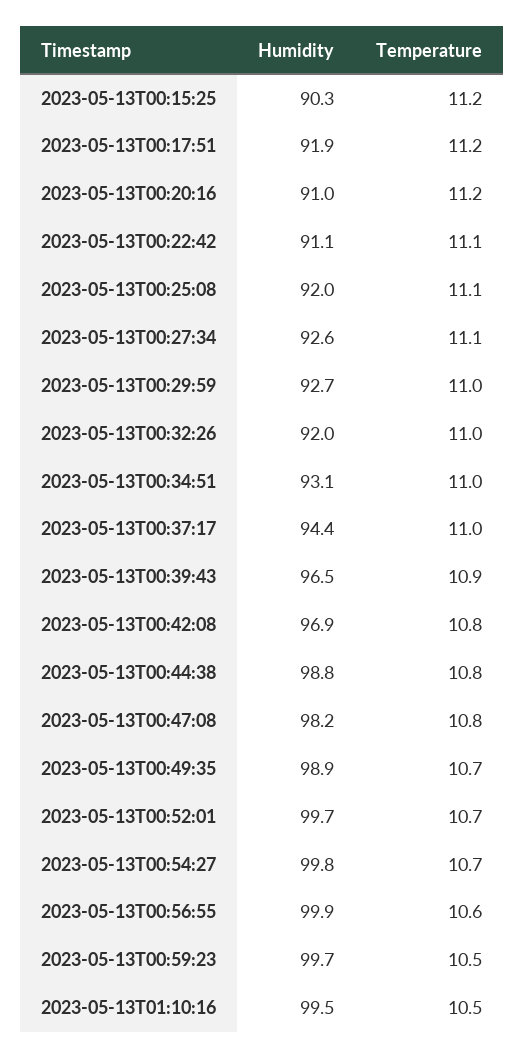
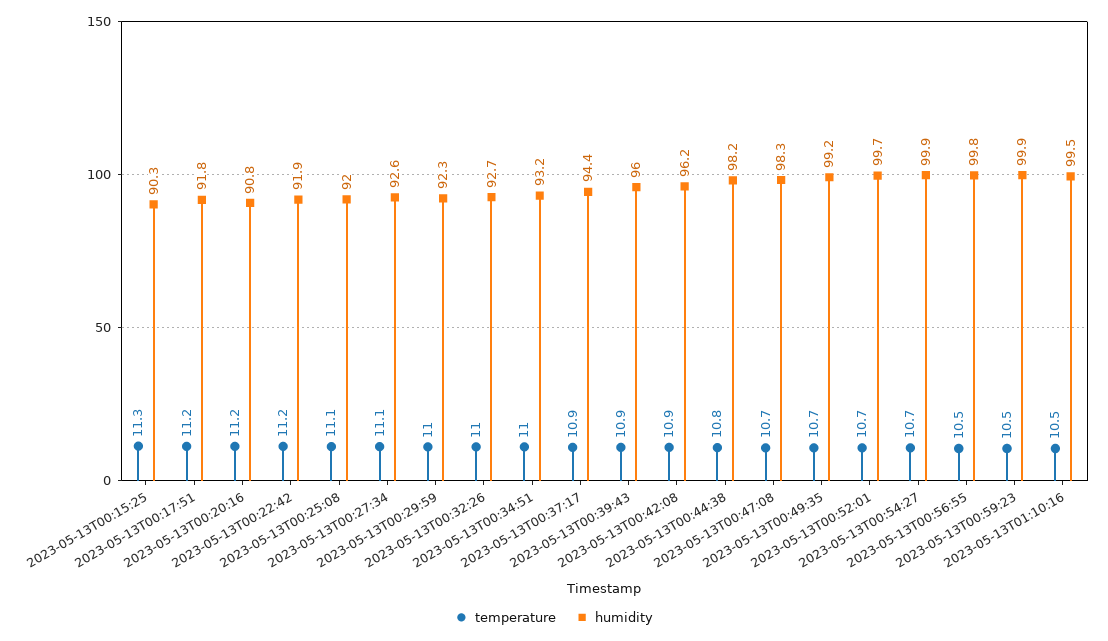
Temperature, 2023-05-13T00:15:25: 11.2 -> 11.3
Humidity, 2023-05-13T00:17:51: 91.9 -> 91.8
Humidity, 2023-05-13T00:20:16: 91 -> 90.8
Humidity, 2023-05-13T00:22:42: 91.1 -> 91.9
Temperature, 2023-05-13T00:22:42: 11.1 -> 11.2
Humidity, 2023-05-13T00:29:59: 92.7 -> 92.3
Humidity, 2023-05-13T00:32:26: 92 -> 92.7
Humidity, 2023-05-13T00:34:51: 93.1 -> 93.2
Temperature, 2023-05-13T00:37:17: 11 -> 10.9
Humidity, 2023-05-13T00:39:43: 96.5 -> 96
Humidity, 2023-05-13T00:42:08: 96.9 -> 96.2
Temperature, 2023-05-13T00:42:08: 10.8 -> 10.9
Humidity, 2023-05-13T00:44:38: 98.8 -> 98.2
Humidity, 2023-05-13T00:47:08: 98.2 -> 98.3
Temperature, 2023-05-13T00:47:08: 10.8 -> 10.7
Humidity, 2023-05-13T00:49:35: 98.9 -> 99.2
Humidity, 2023-05-13T00:54:27: 99.8 -> 99.9
Humidity, 2023-05-13T00:56:55: 99.9 -> 99.8
Temperature, 2023-05-13T00:56:55: 10.6 -> 10.5
Humidity, 2023-05-13T00:59:23: 99.7 -> 99.9

